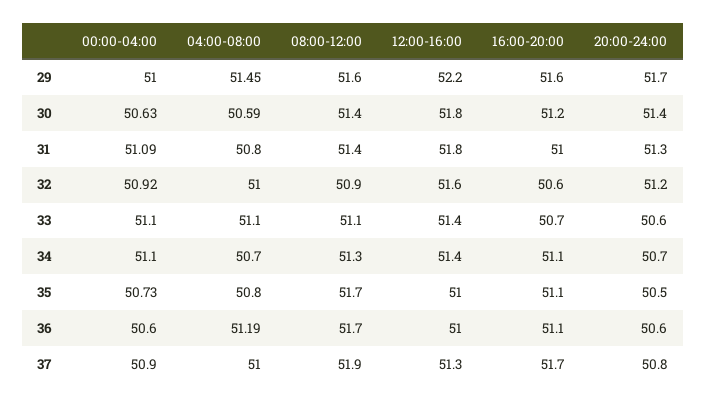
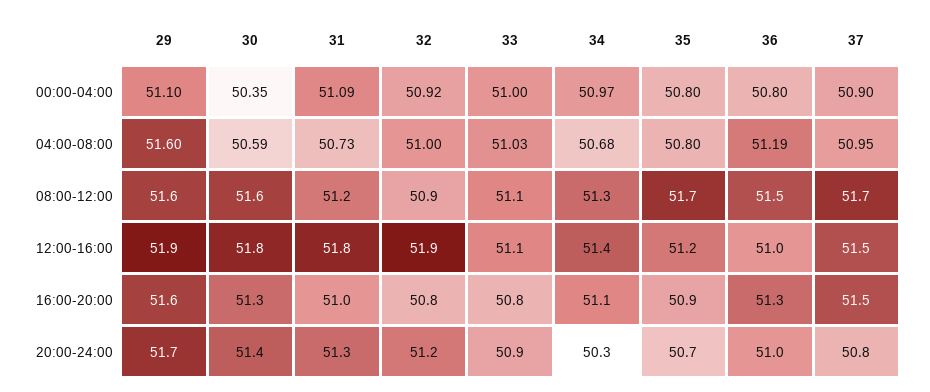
00:00-04:00, 29: 51 -> 51.1
04:00-08:00, 29: 51.45 -> 51.6
12:00-16:00, 29: 52.2 -> 51.9
00:00-04:00, 30: 50.63 -> 50.35
08:00-12:00, 30: 51.4 -> 51.6
16:00-20:00, 30: 51.2 -> 51.3
04:00-08:00, 31: 50.8 -> 50.73
08:00-12:00, 31: 51.4 -> 51.2
12:00-16:00, 32: 51.6 -> 51.9
16:00-20:00, 32: 50.6 -> 50.8
00:00-04:00, 33: 51.1 -> 51
04:00-08:00, 33: 51.1 -> 51.03
12:00-16:00, 33: 51.4 -> 51.1
16:00-20:00, 33: 50.7 -> 50.8
20:00-24:00, 33: 50.6 -> 50.9
00:00-04:00, 34: 51.1 -> 50.97
04:00-08:00, 34: 50.7 -> 50.68
20:00-24:00, 34: 50.7 -> 50.3
00:00-04:00, 35: 50.73 -> 50.8
12:00-16:00, 35: 51 -> 51.2
16:00-20:00, 35: 51.1 -> 50.9
20:00-24:00, 35: 50.5 -> 50.7
00:00-04:00, 36: 50.6 -> 50.8
08:00-12:00, 36: 51.7 -> 51.5
16:00-20:00, 36: 51.1 -> 51.3
20:00-24:00, 36: 50.6 -> 51
04:00-08:00, 37: 51 -> 50.95
08:00-12:00, 37: 51.9 -> 51.7
12:00-16:00, 37: 51.3 -> 51.5
16:00-20:00, 37: 51.7 -> 51.5

